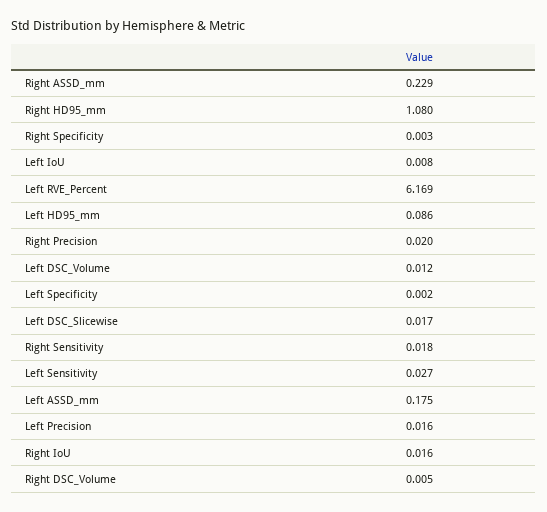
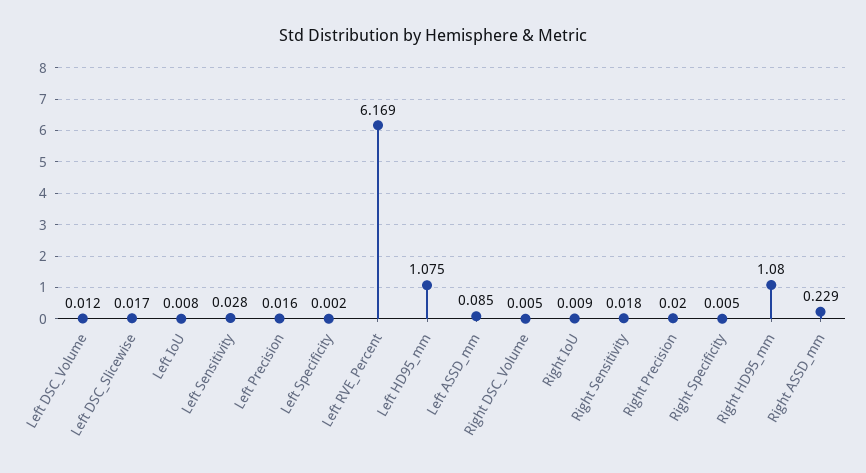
Right Specificity: 0.003 -> 0.005
Left HD95_mm: 0.086 -> 1.075
Left Sensitivity: 0.027 -> 0.028
Left ASSD_mm: 0.175 -> 0.085
Right IoU: 0.016 -> 0.009

